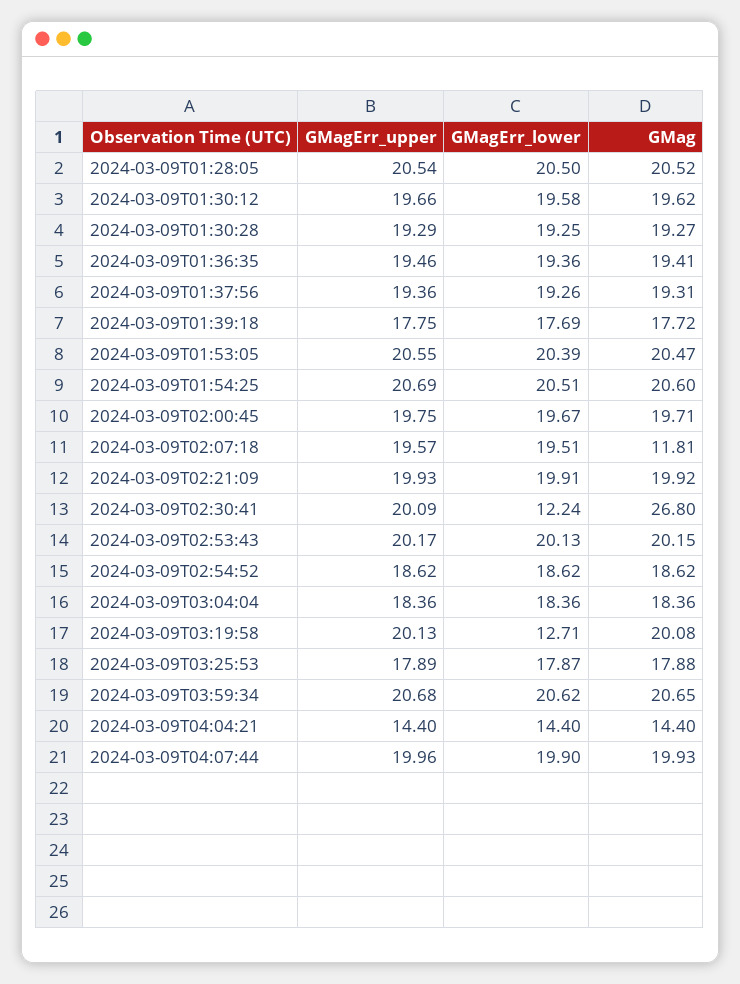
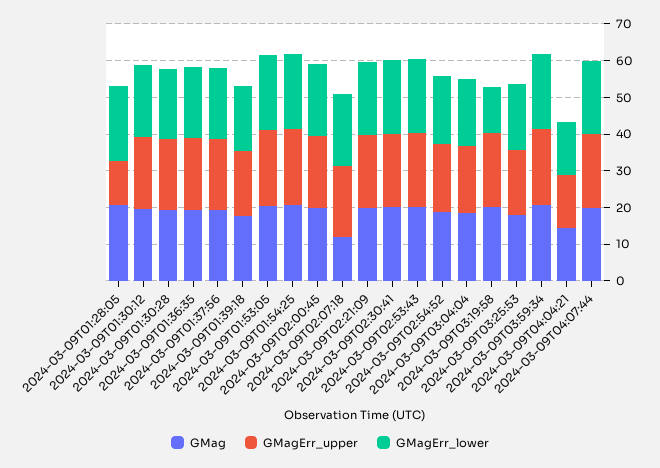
GMagErr_upper, 2024-03-09T01:28:05: 20.54 -> 12.5
GMagErr_lower, 2024-03-09T02:30:41: 12.24 -> 20
GMag, 2024-03-09T02:30:41: 26.8 -> 20

